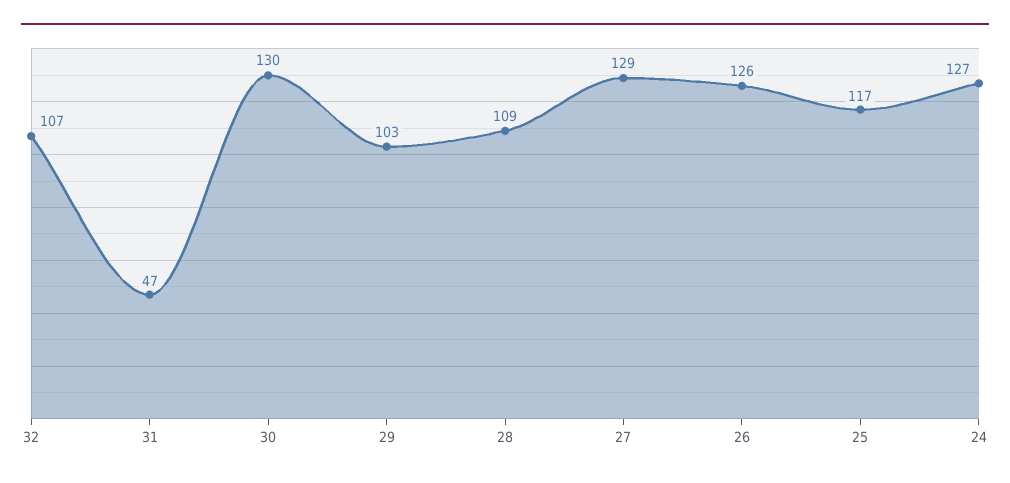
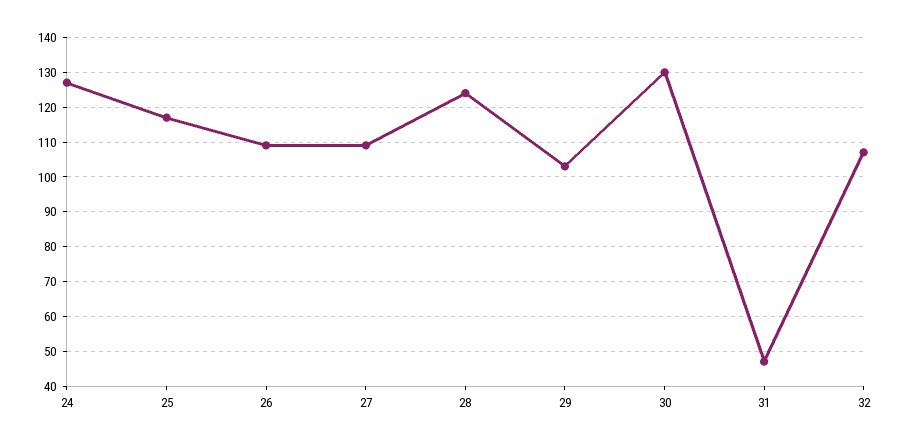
28: 109 -> 125
27: 129 -> 110
26: 126 -> 110

